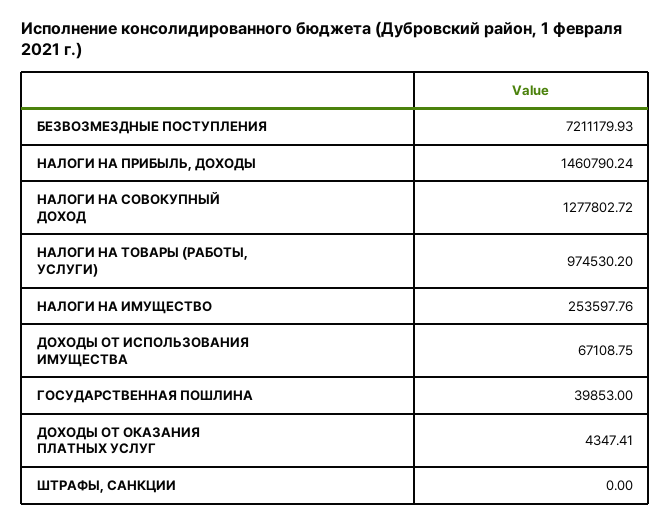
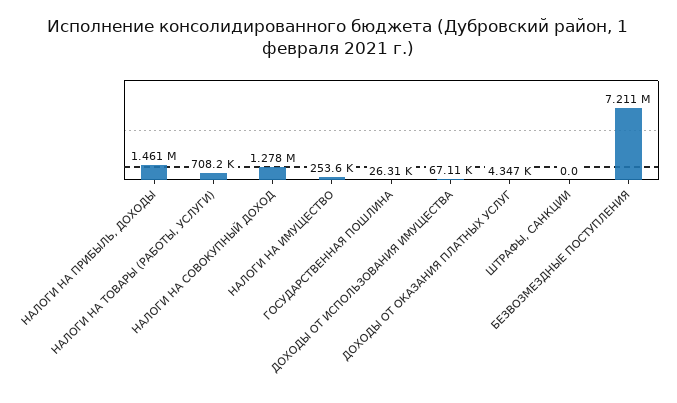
НАЛОГИ НА ТОВАРЫ (РАБОТЫ, УСЛУГИ): 974530.2 -> 708200
ГОСУДАРСТВЕННАЯ ПОШЛИНА: 39853 -> 26310

